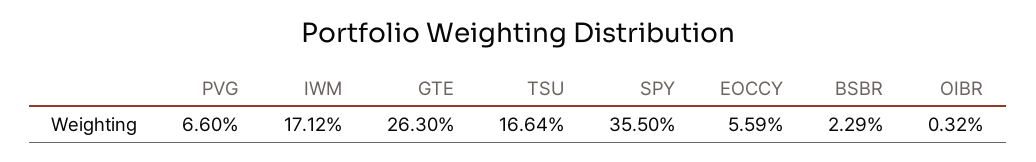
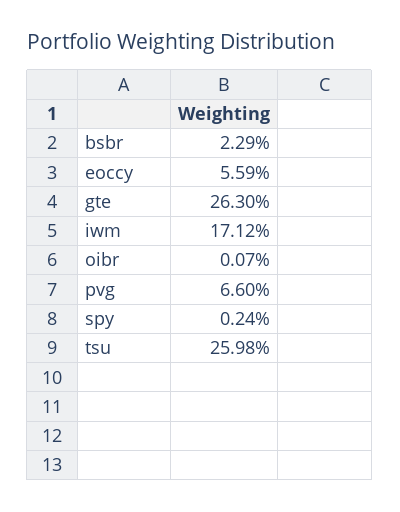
TSU: 16.64 -> 25.98
SPY: 35.5 -> 0.24
OIBR: 0.32 -> 0.07

